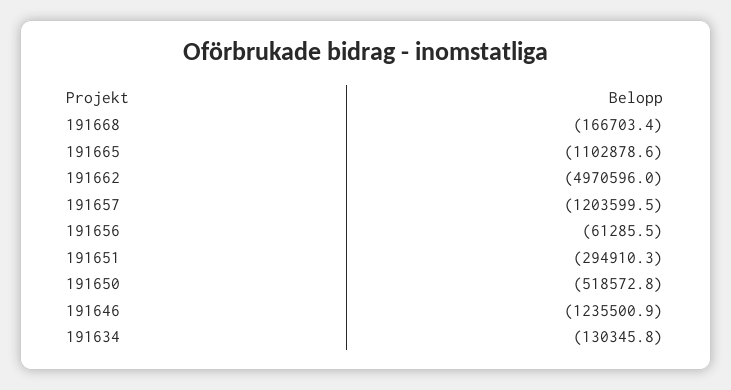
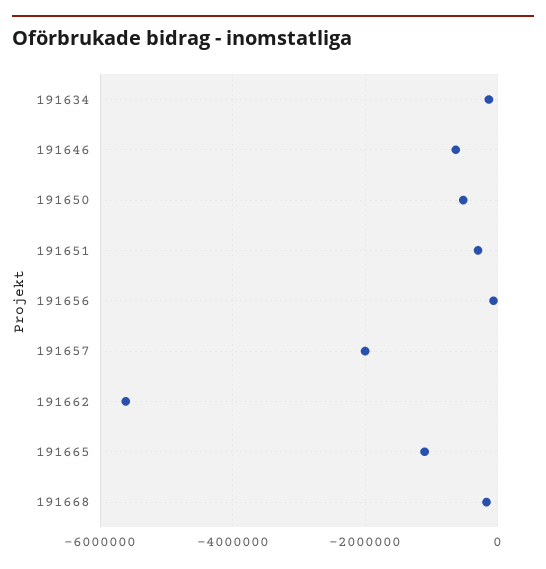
191662: -4970596 -> -5600000
191657: -1203599.5 -> -2000000
191646: -1235500.9 -> -600000

